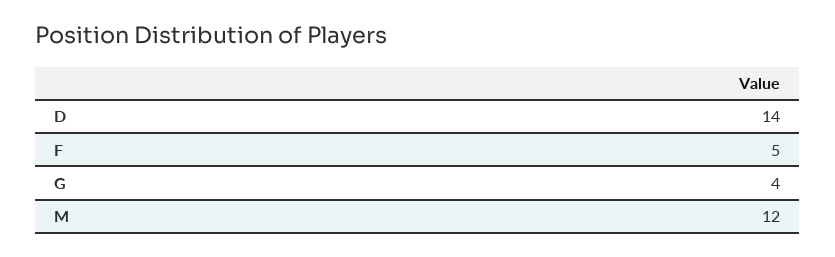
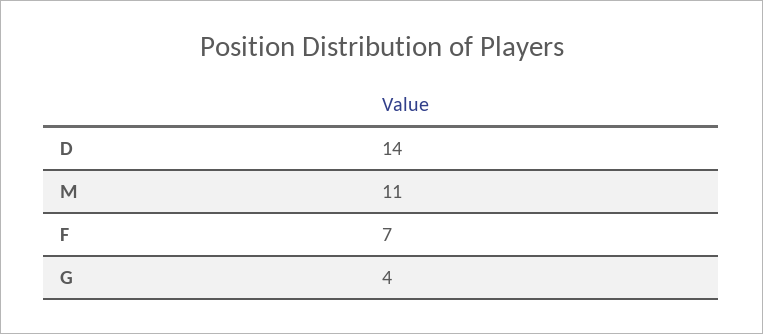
F: 5 -> 7
M: 12 -> 11

